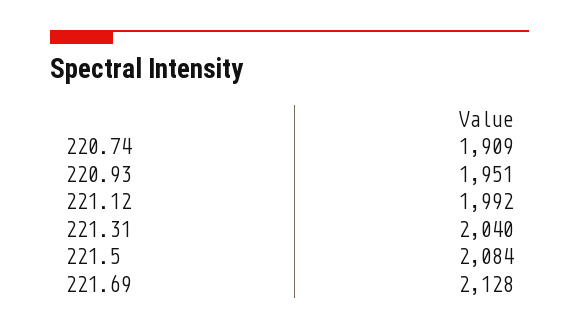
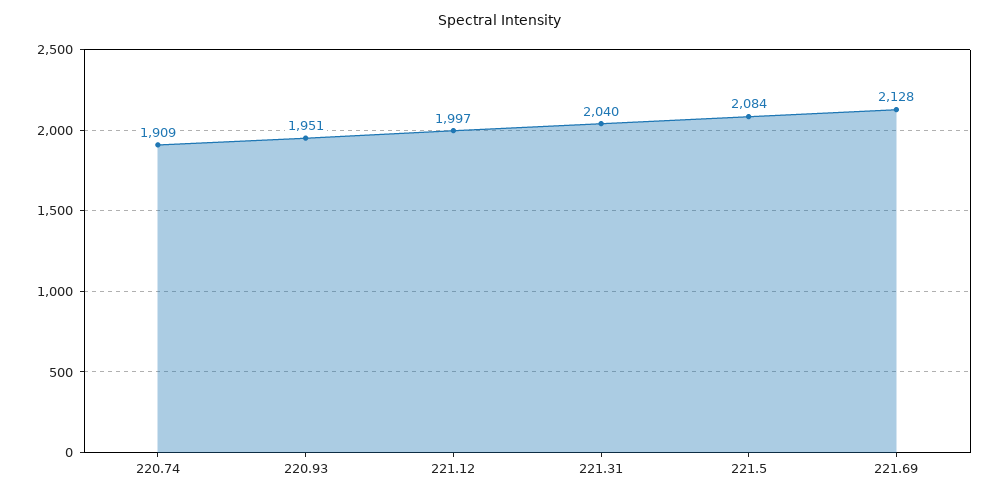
221.12: 1992 -> 1997

